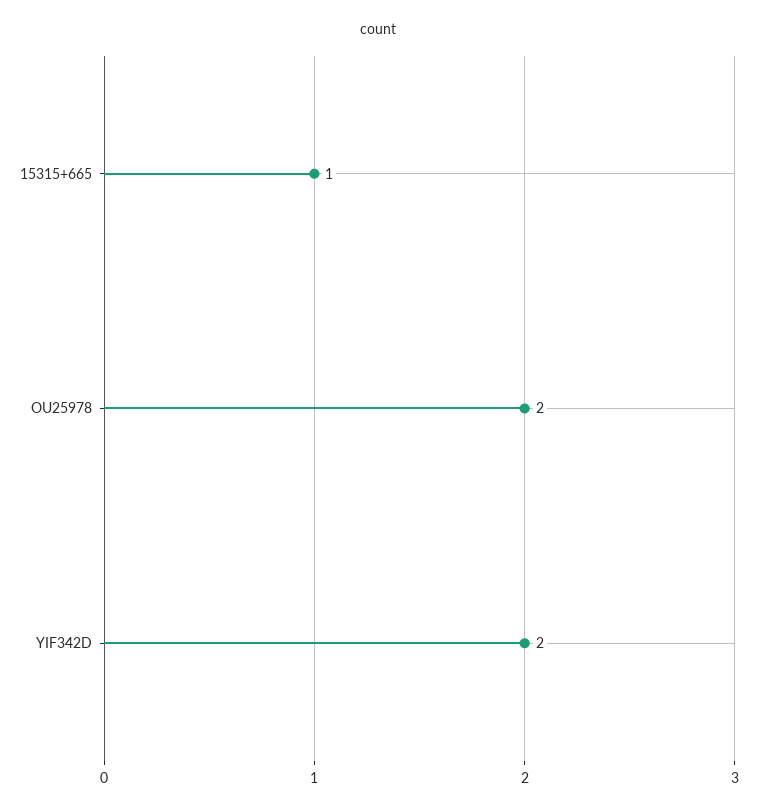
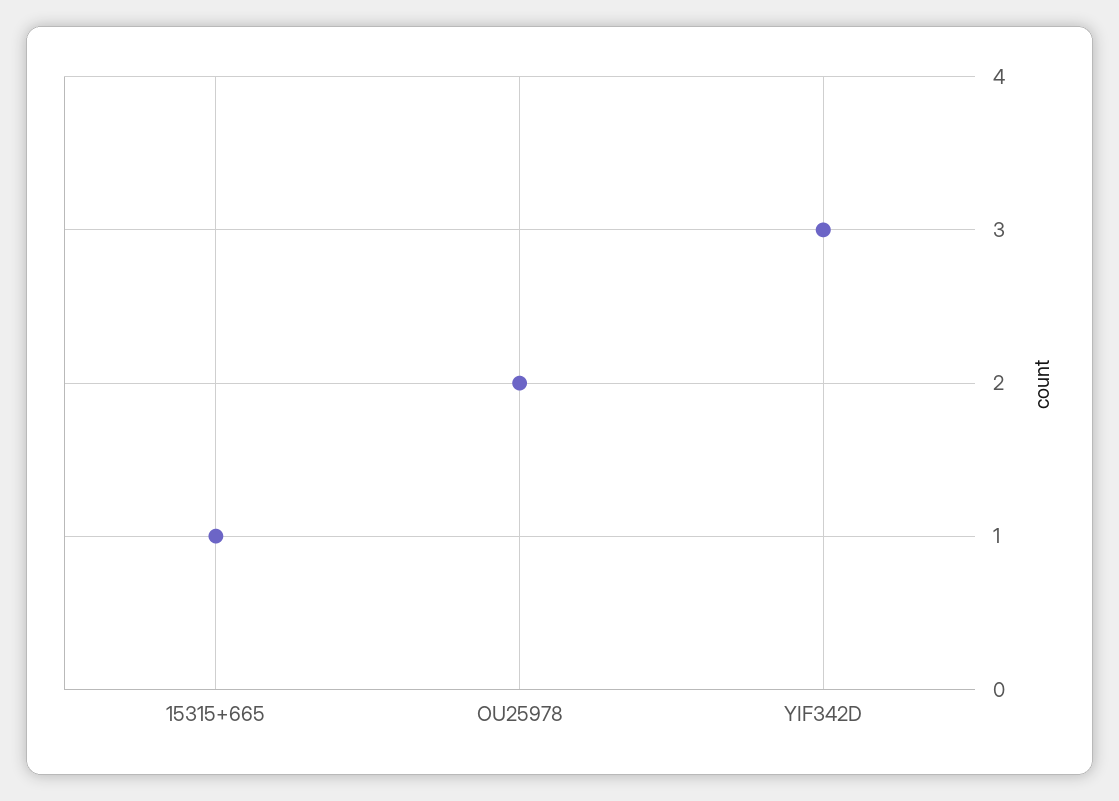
YIF342D: 2 -> 3

